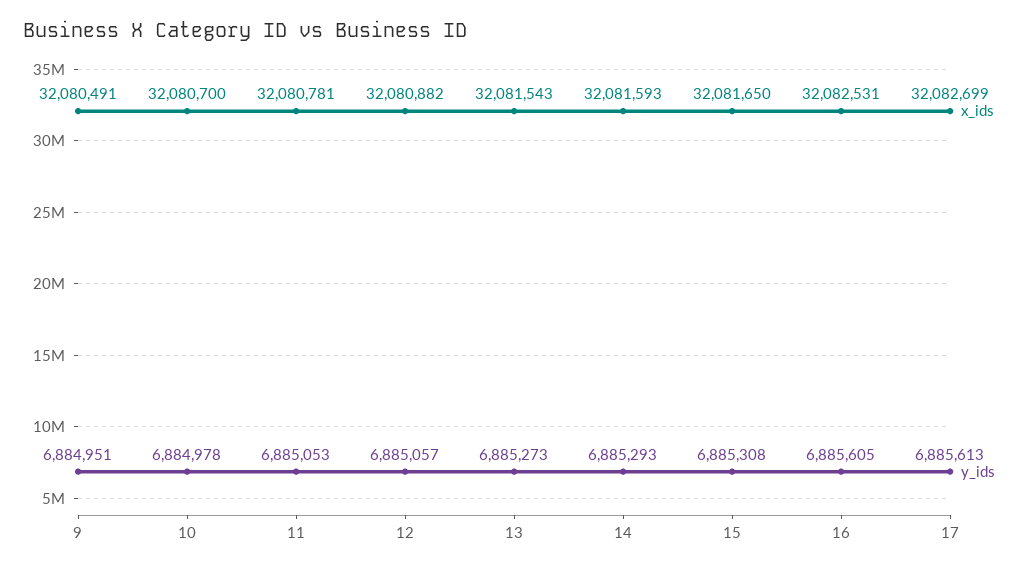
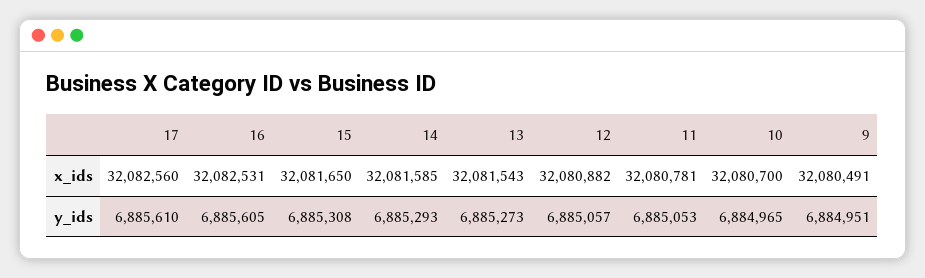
y_ids, 10: 6884978 -> 6884965
x_ids, 14: 32081593 -> 32081585
x_ids, 17: 32082699 -> 32082560
y_ids, 17: 6885613 -> 6885610

